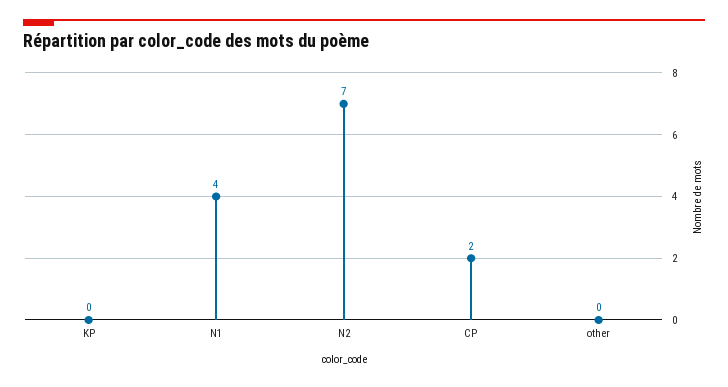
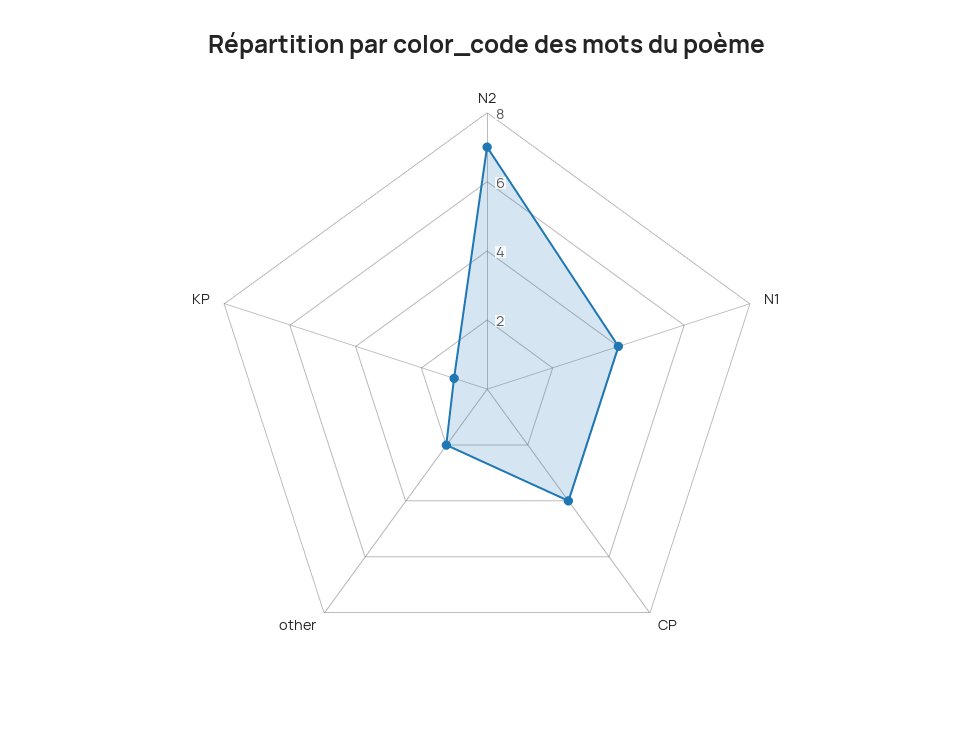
KP: 0 -> 1
CP: 2 -> 4
other: 0 -> 2

